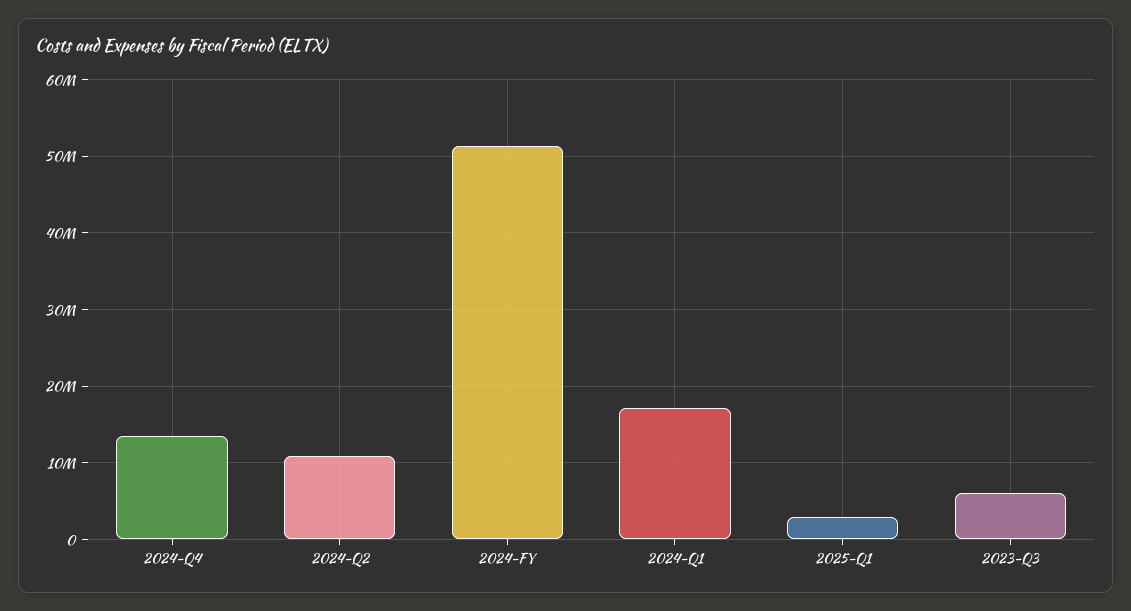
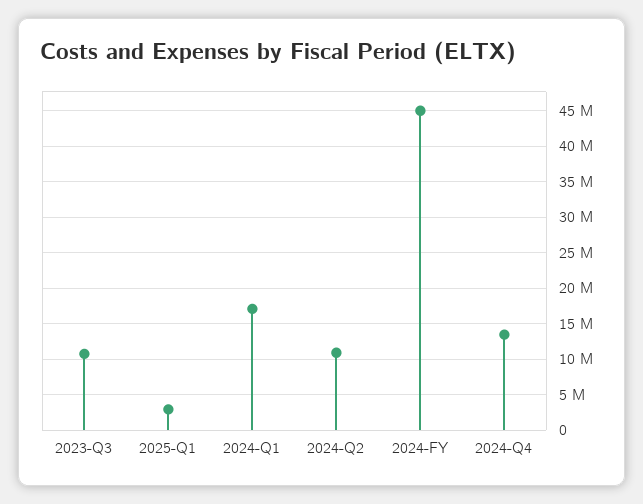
2024-FY: 51000000 -> 45000000
2023-Q3: 6000000 -> 11000000

